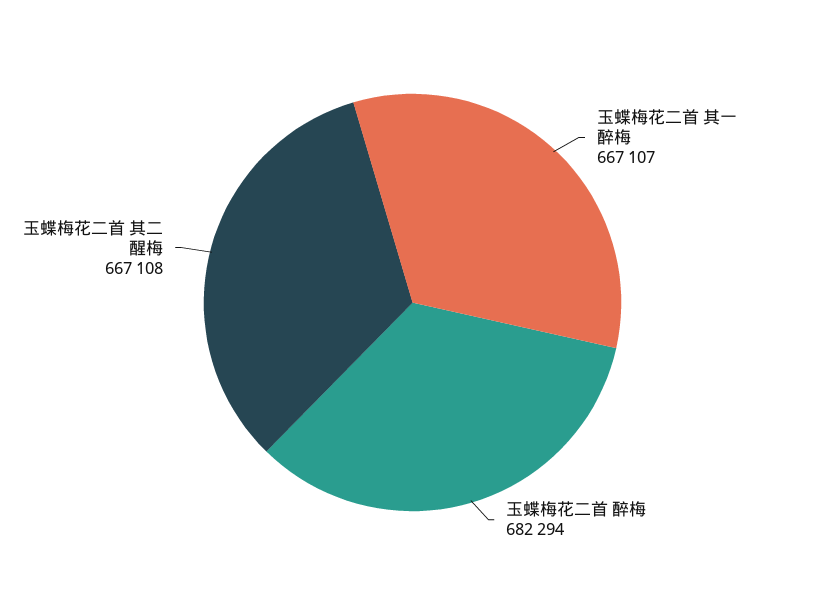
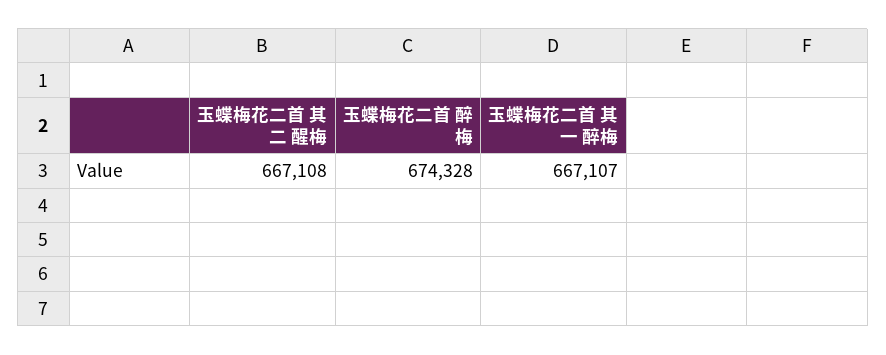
玉蝶梅花二首 醉梅: 682294 -> 674328

